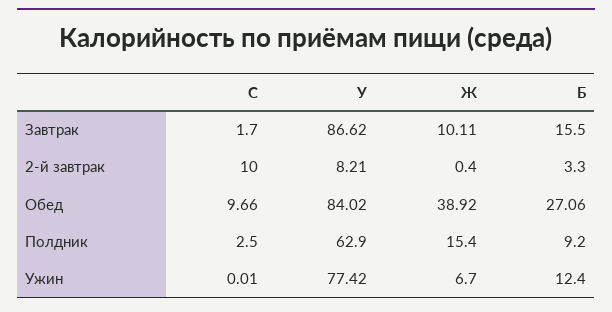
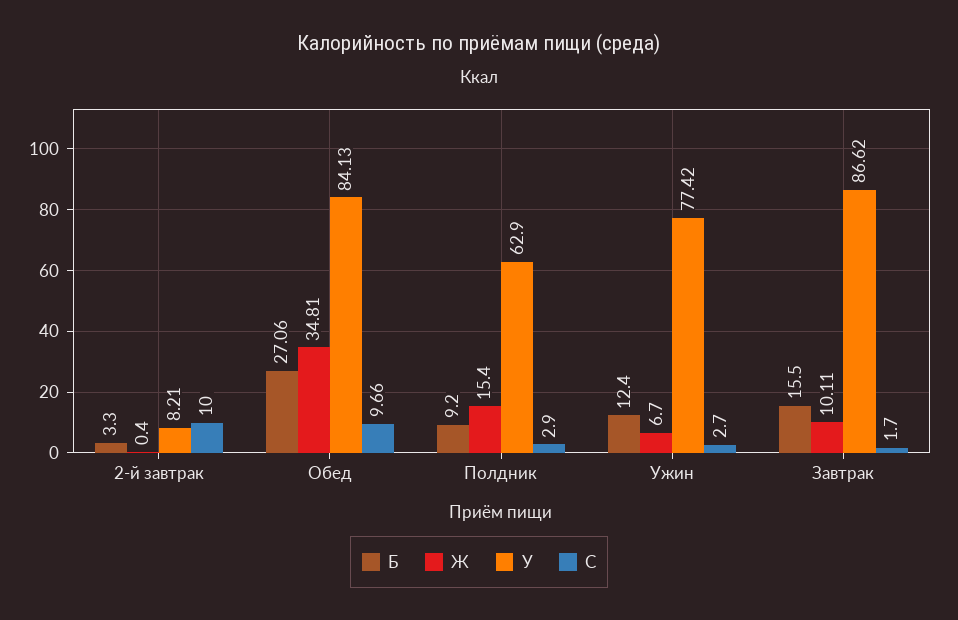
У, Обед: 84.02 -> 84.13
Ж, Обед: 38.92 -> 34.81
С, Полдник: 2.5 -> 2.9
С, Ужин: 0.01 -> 2.7

